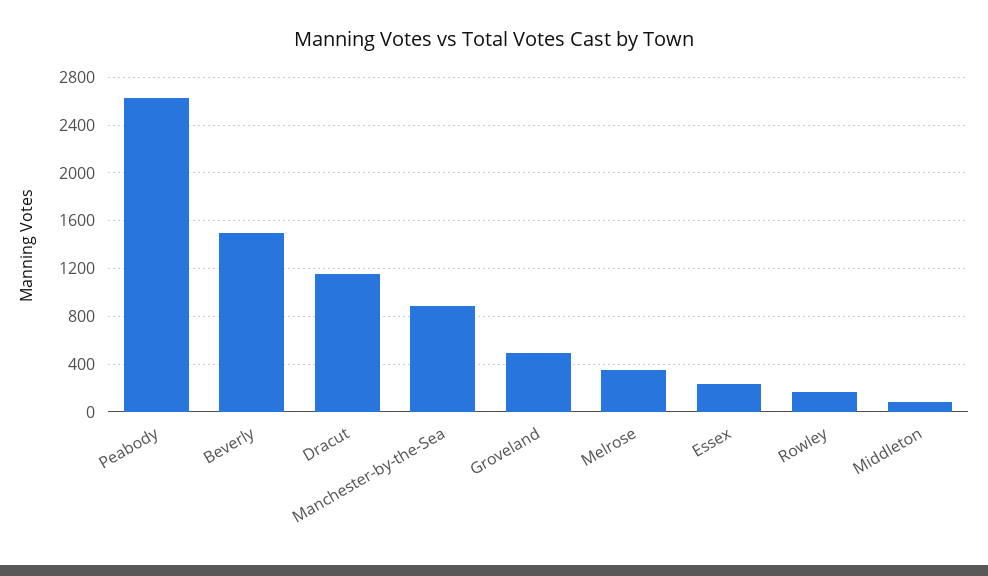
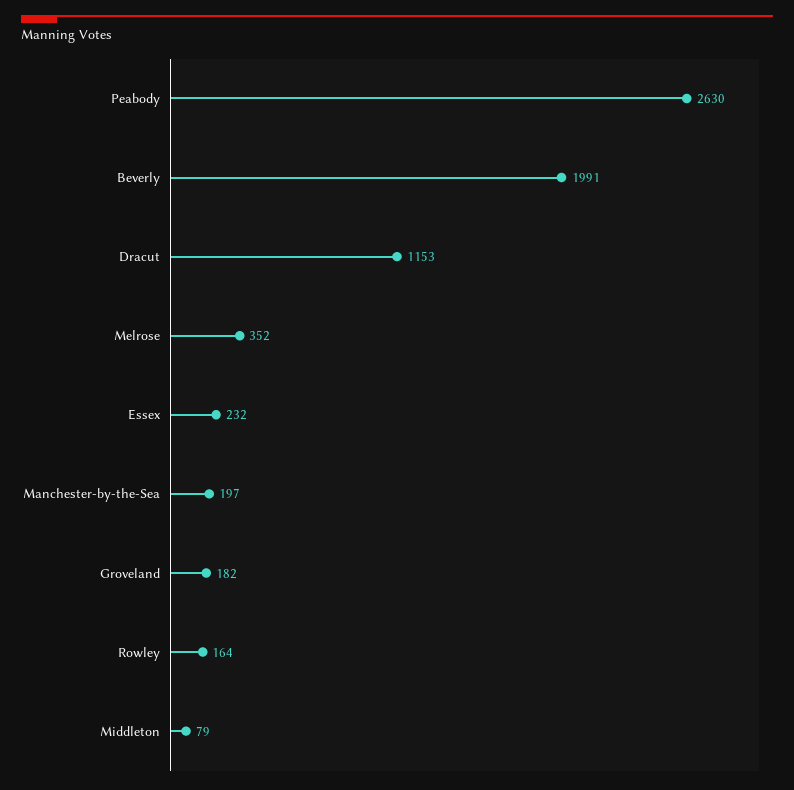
Beverly: 1500 -> 1991
Manchester-by-the-Sea: 900 -> 197
Groveland: 500 -> 182

